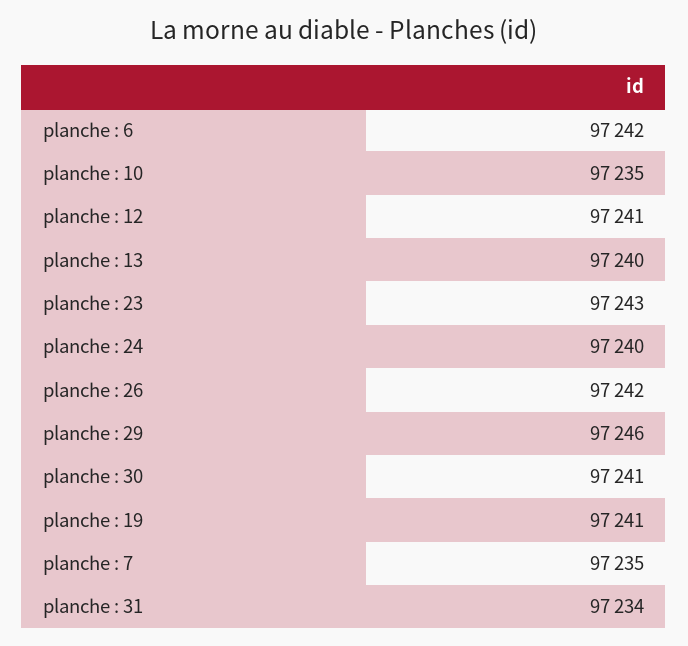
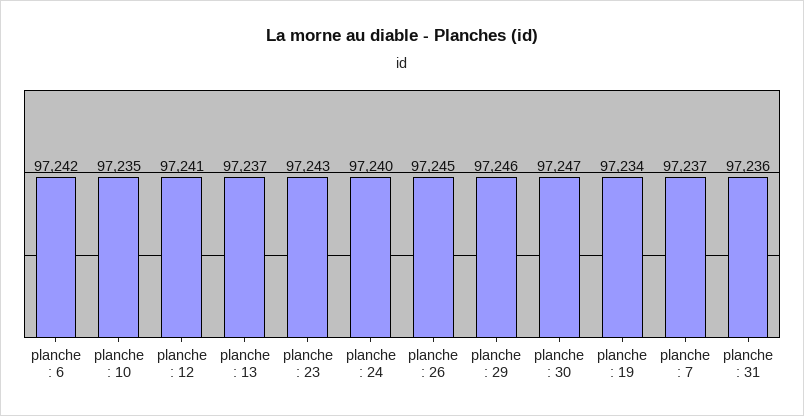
planche : 13: 97240 -> 97237
planche : 26: 97242 -> 97245
planche : 30: 97241 -> 97247
planche : 19: 97241 -> 97234
planche : 7: 97235 -> 97237
planche : 31: 97234 -> 97236

